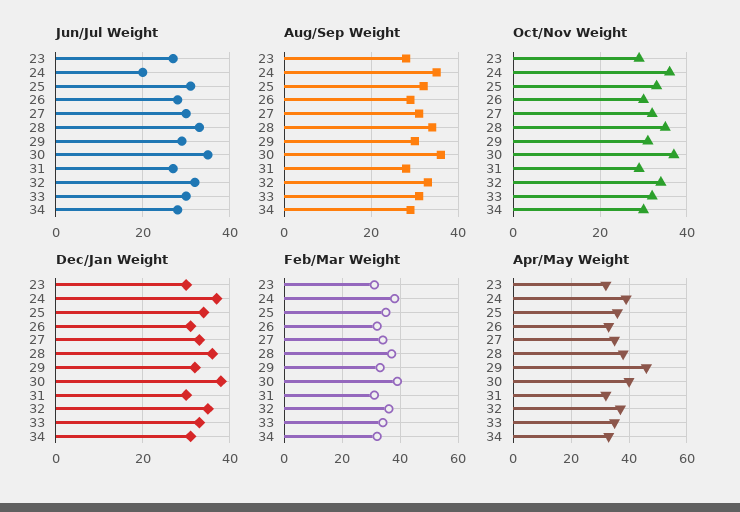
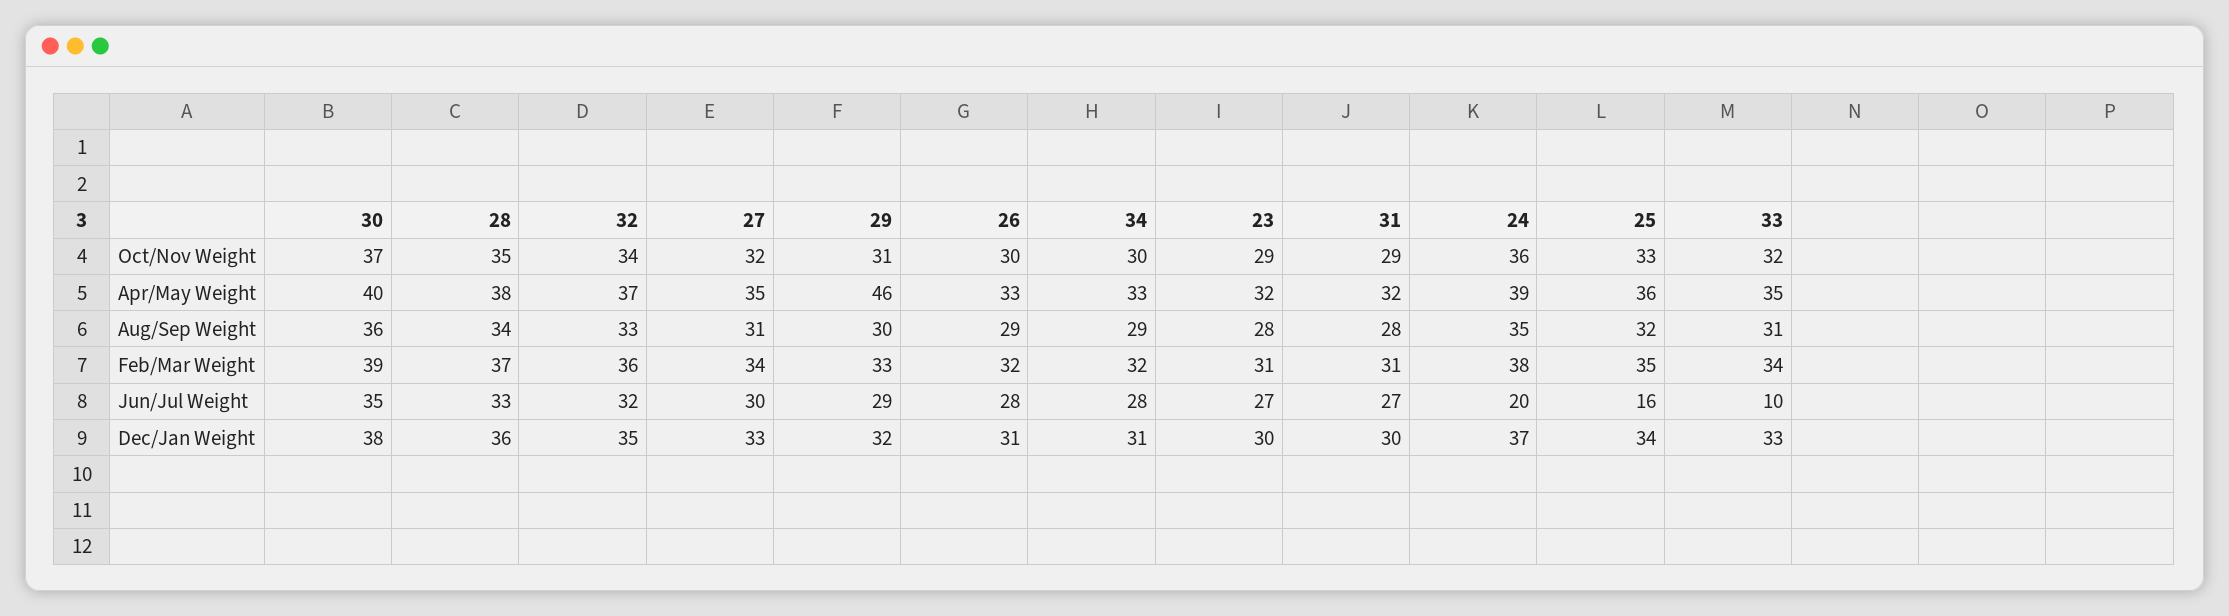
Jun/Jul Weight, 25: 30 -> 16
Jun/Jul Weight, 33: 30 -> 10

